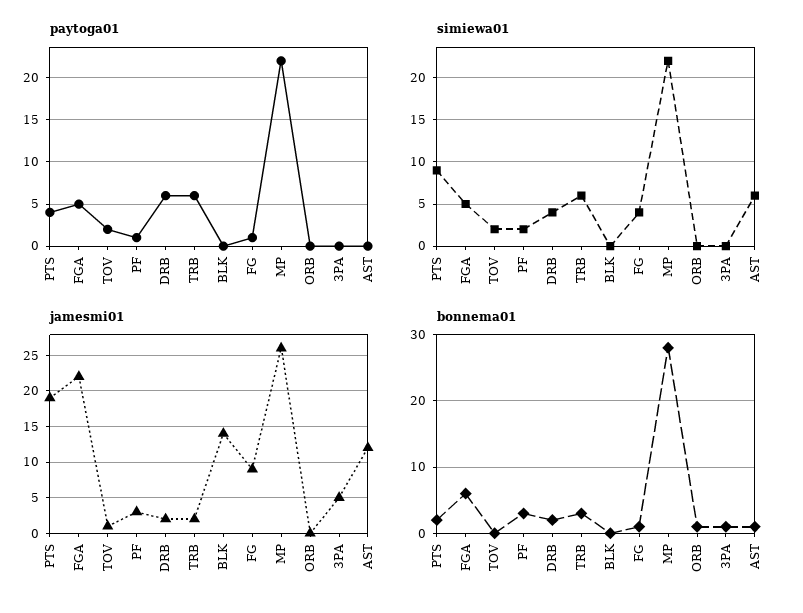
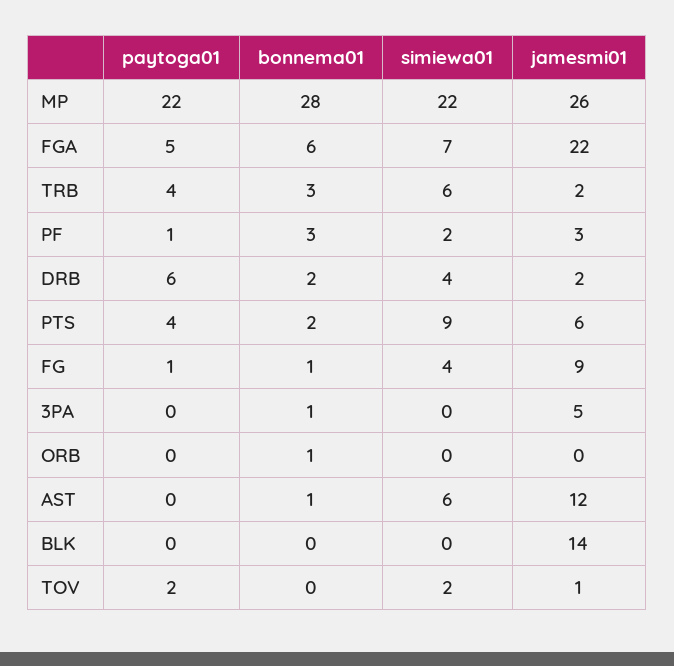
paytoga01, TRB: 6 -> 4
simiewa01, FGA: 5 -> 7
jamesmi01, PTS: 19 -> 6

